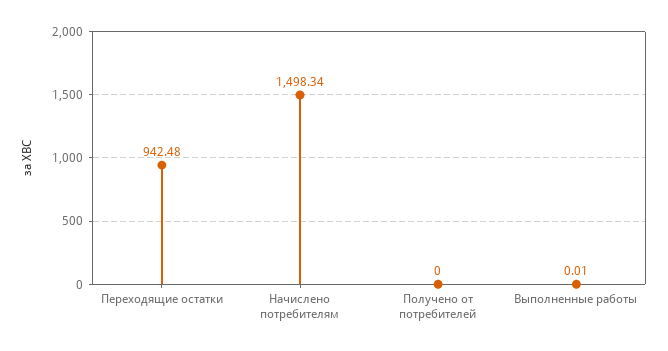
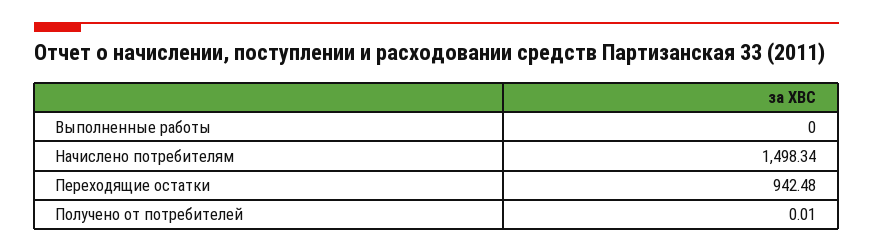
Получено от потребителей: 0 -> 0.01
Выполненные работы: 0.01 -> 0

